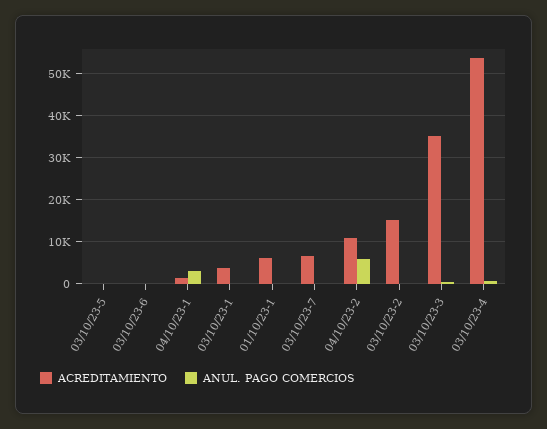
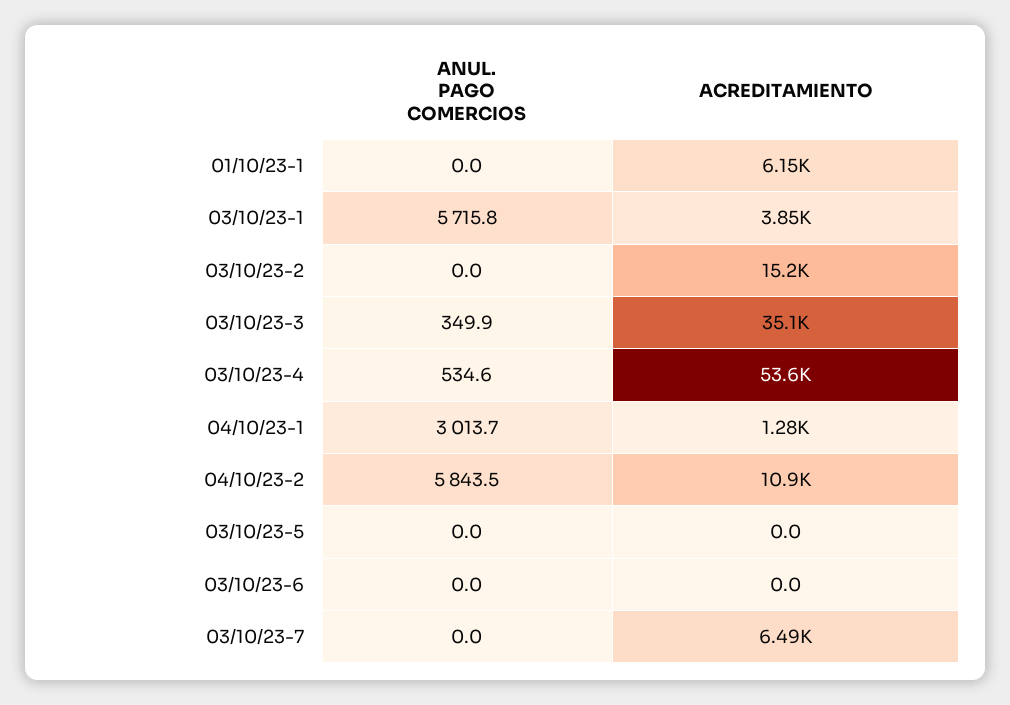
ANUL. PAGO COMERCIOS, 03/10/23-1: 0 -> 5715.8

